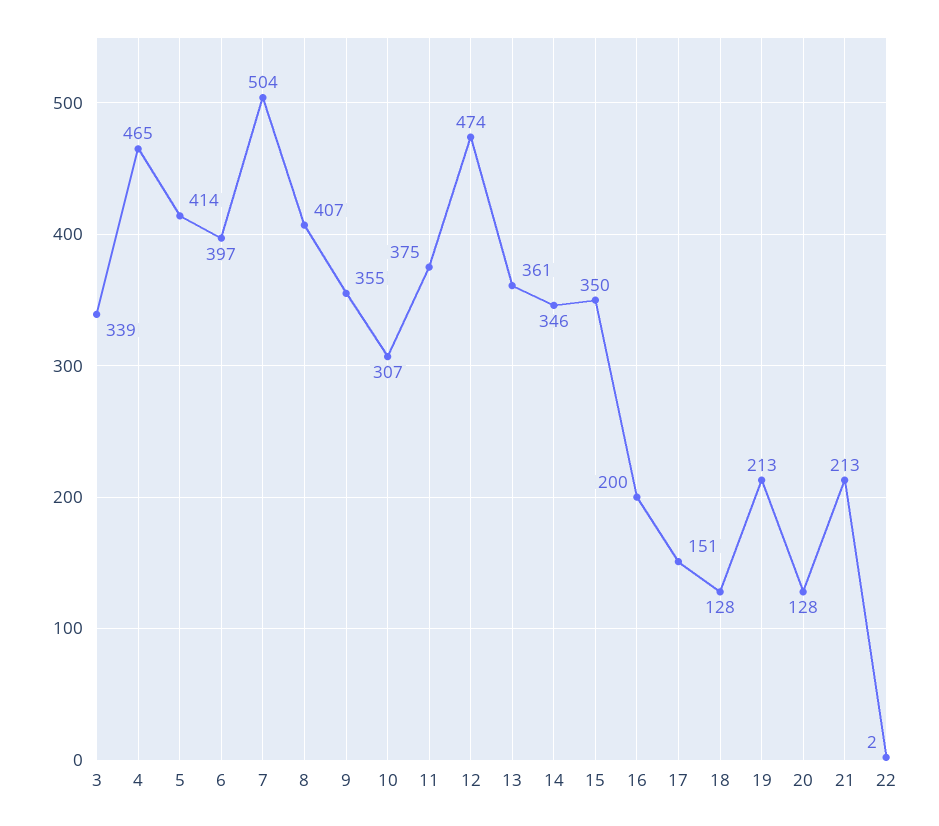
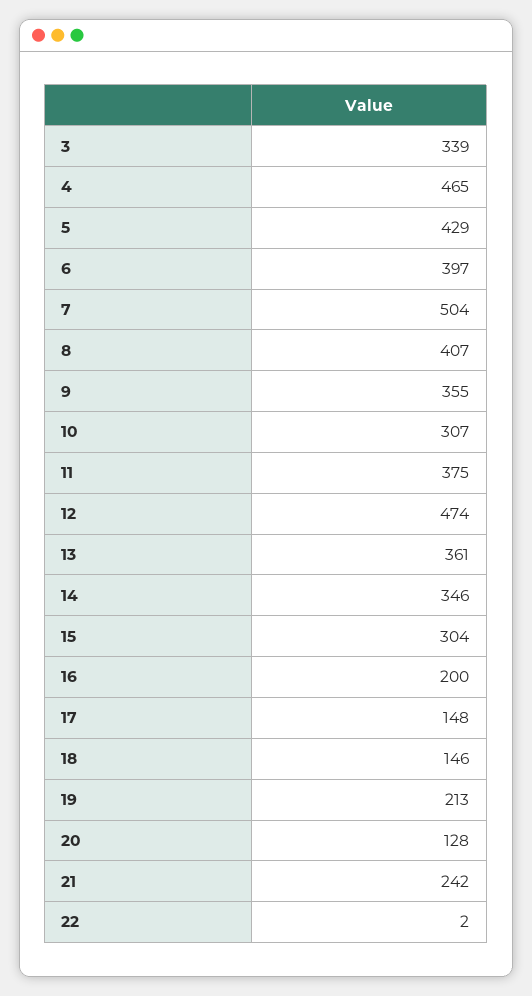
5: 414 -> 429
15: 350 -> 304
17: 151 -> 148
18: 128 -> 146
21: 213 -> 242

